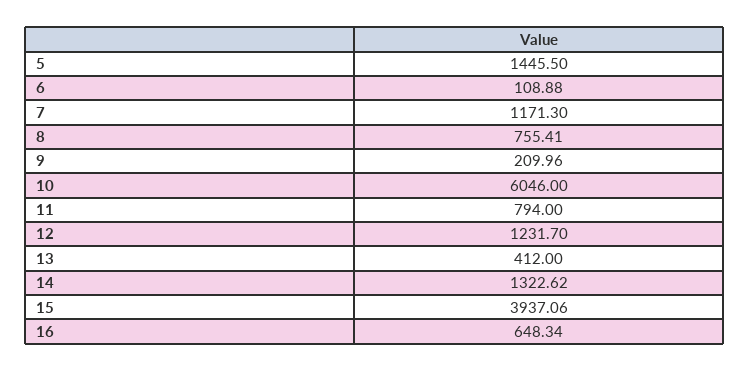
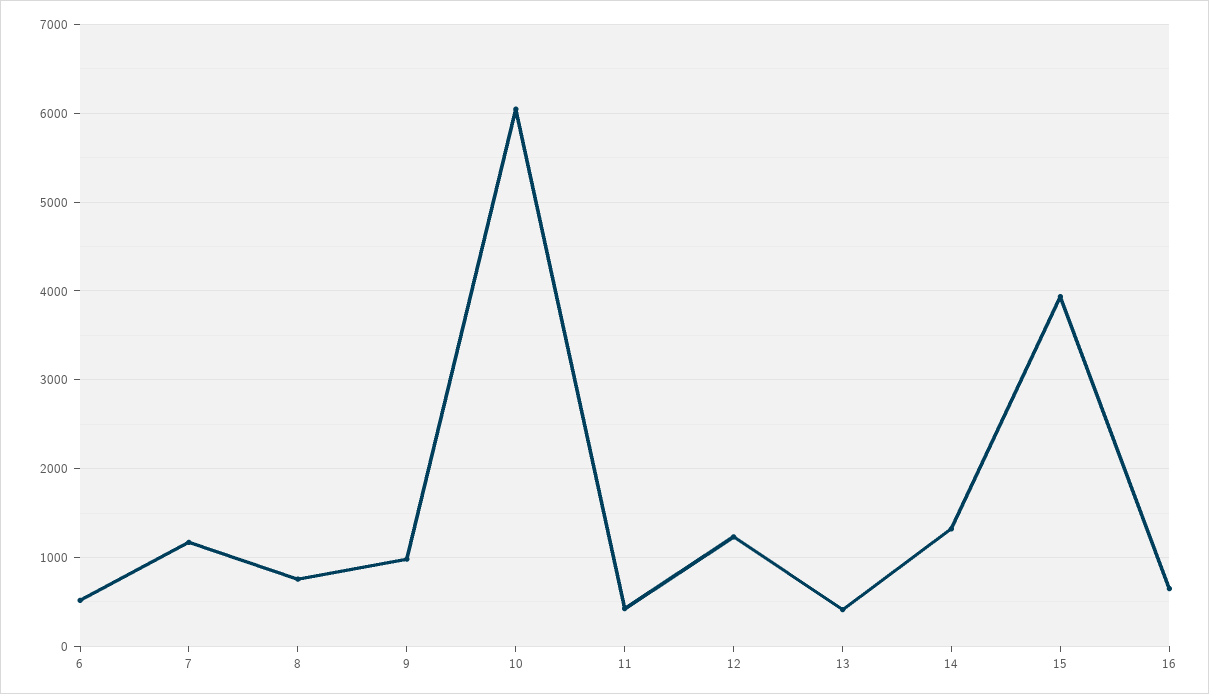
5: 1445.5 -> none
6: 108.88 -> 500
9: 209.96 -> 1000
11: 794 -> 400

